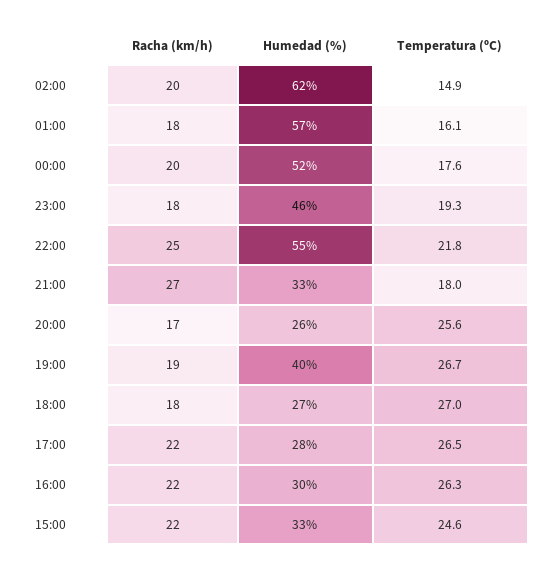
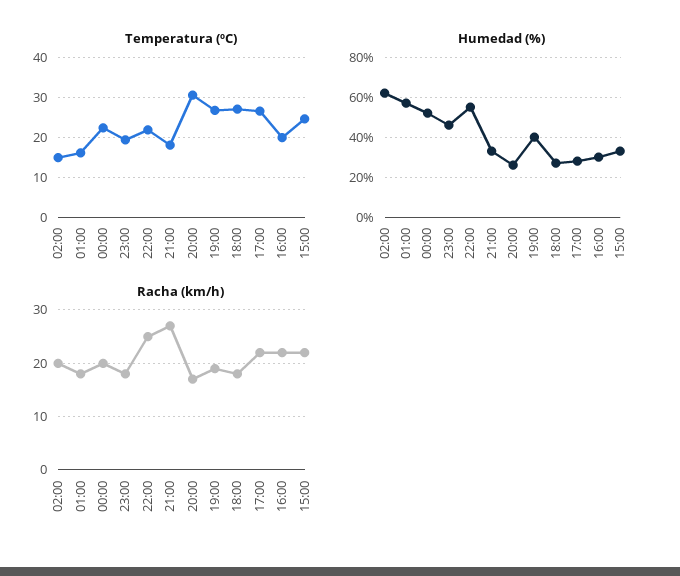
Temperatura (ºC), 00:00: 17.6 -> 22
Temperatura (ºC), 20:00: 25.6 -> 30
Temperatura (ºC), 16:00: 26.3 -> 20

